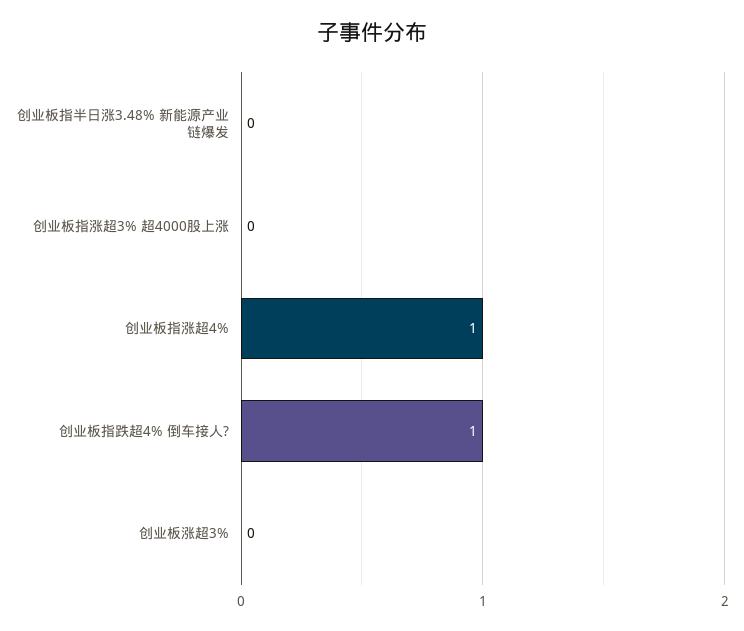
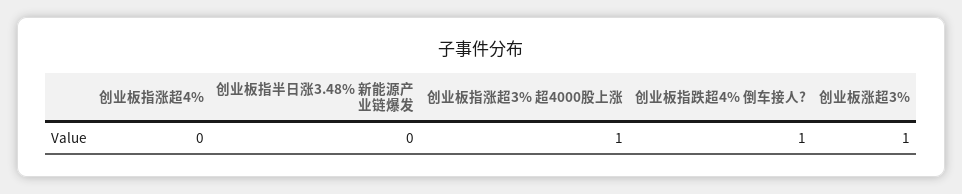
创业板指涨超3% 超4000股上涨: 0 -> 1
创业板指涨超4%: 1 -> 0
创业板涨超3%: 0 -> 1

